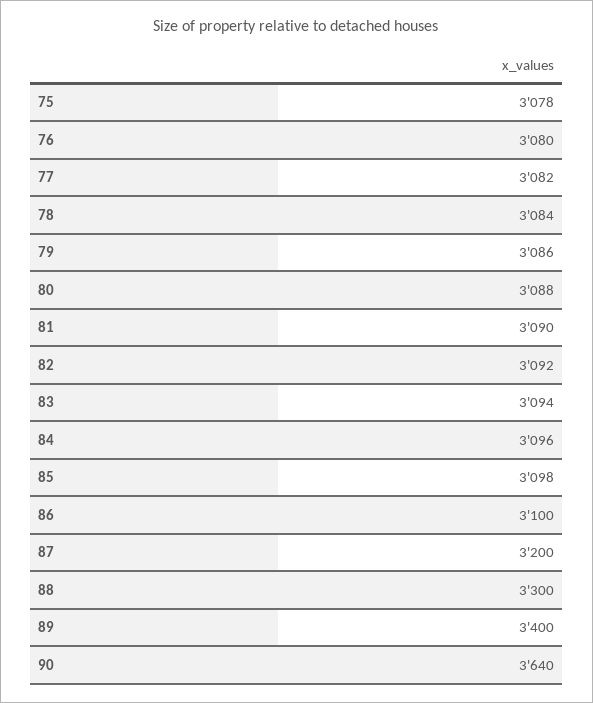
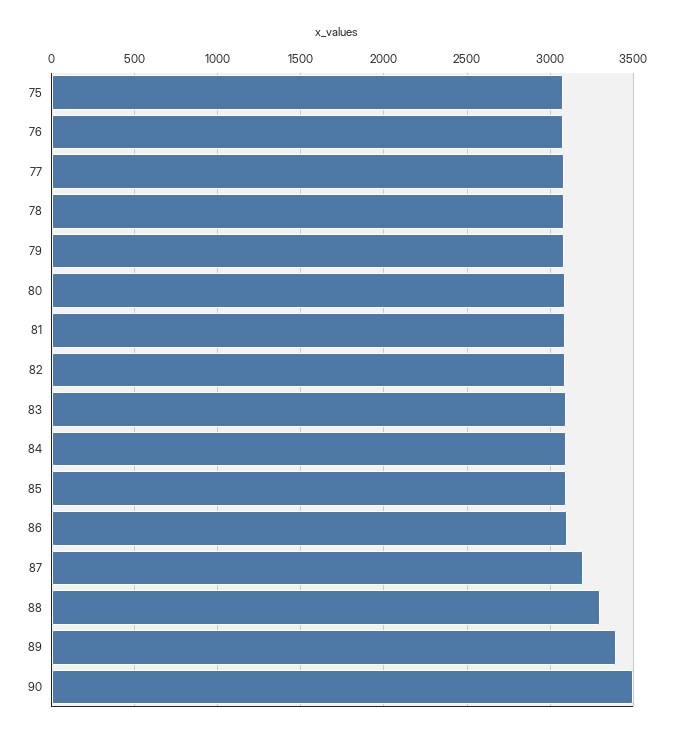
90: 3640 -> 3500

